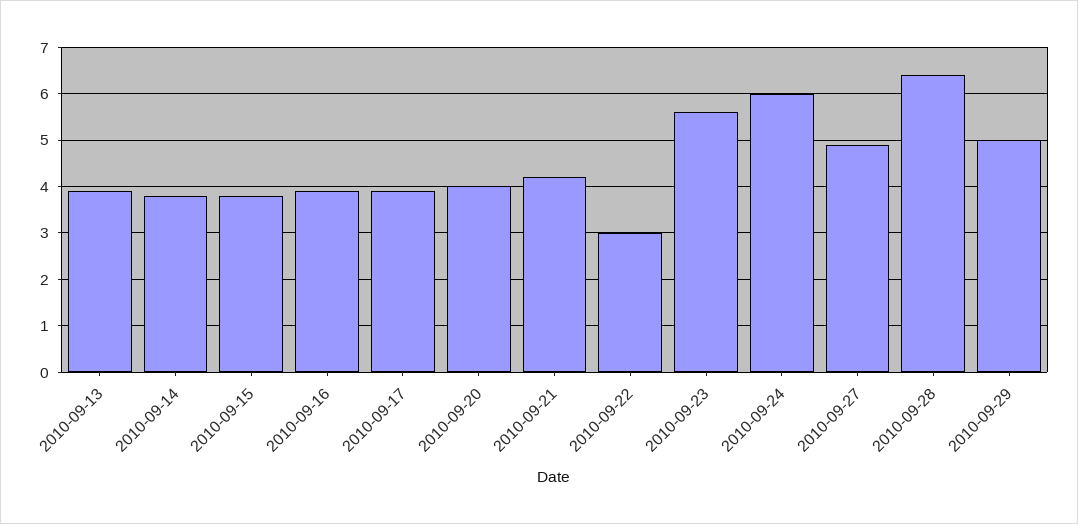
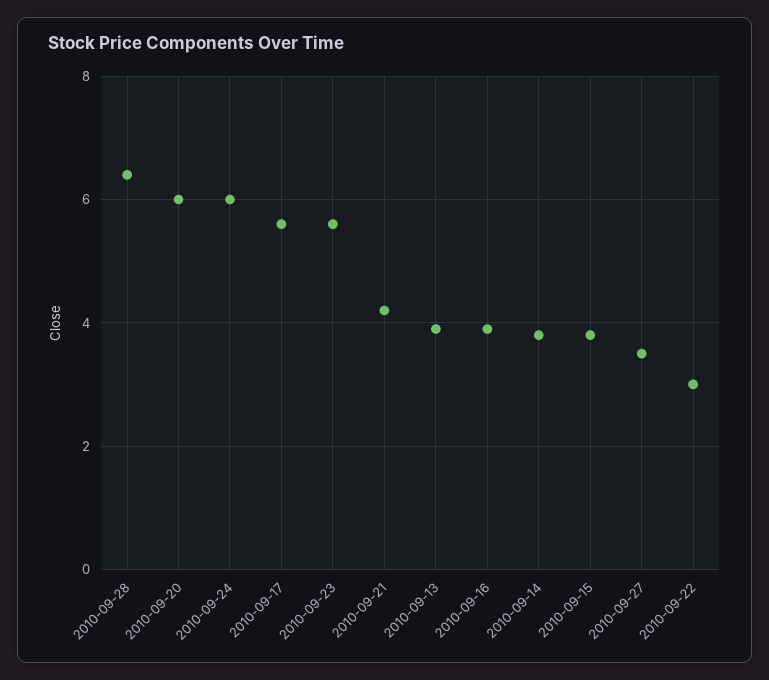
2010-09-17: 4 -> 5.5
2010-09-20: 4 -> 6
2010-09-27: 5 -> 3.5
2010-09-29: 5 -> none

